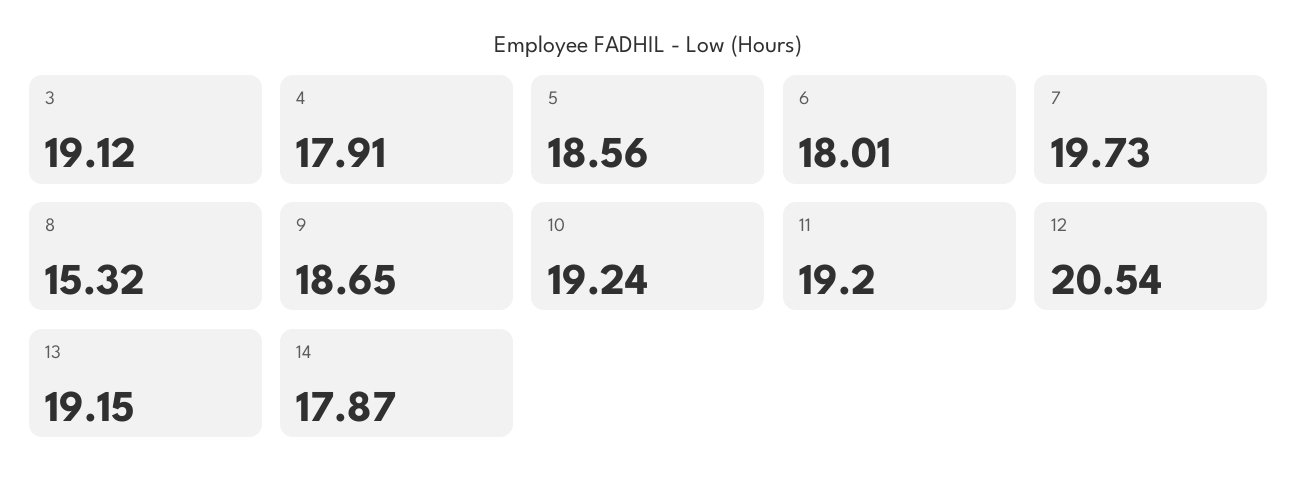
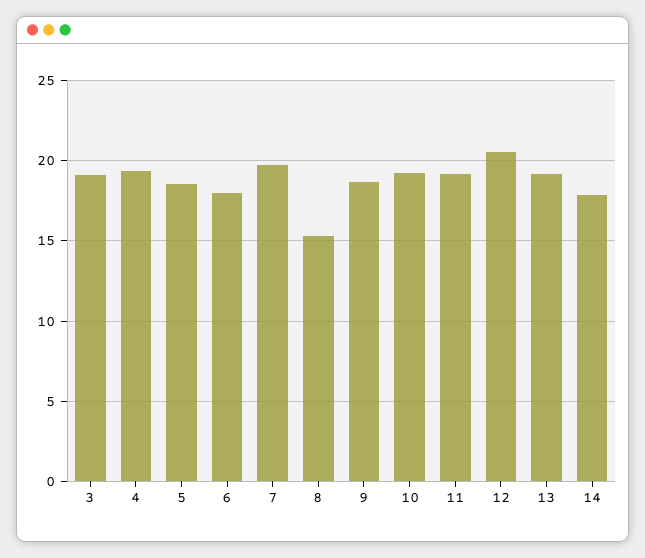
4: 17.91 -> 19.5

